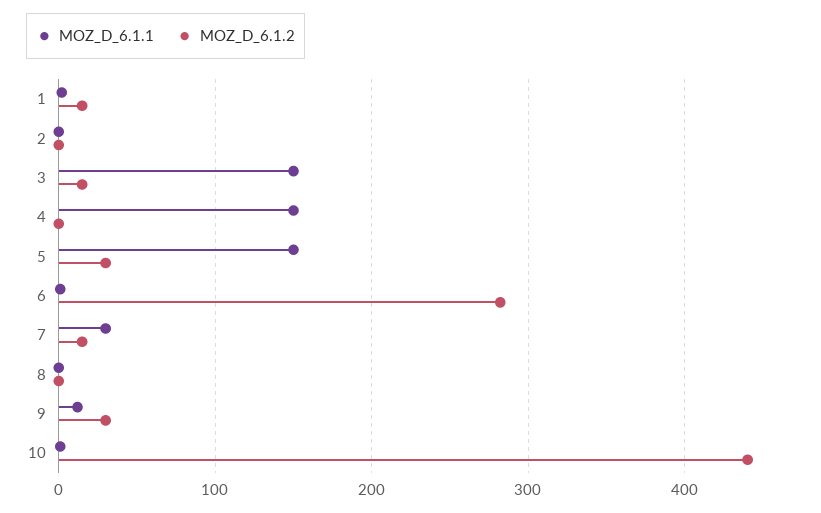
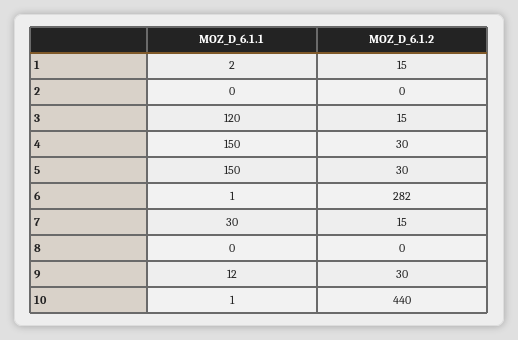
MOZ_D_6.1.1, 3: 150 -> 120
MOZ_D_6.1.2, 4: 0 -> 30

